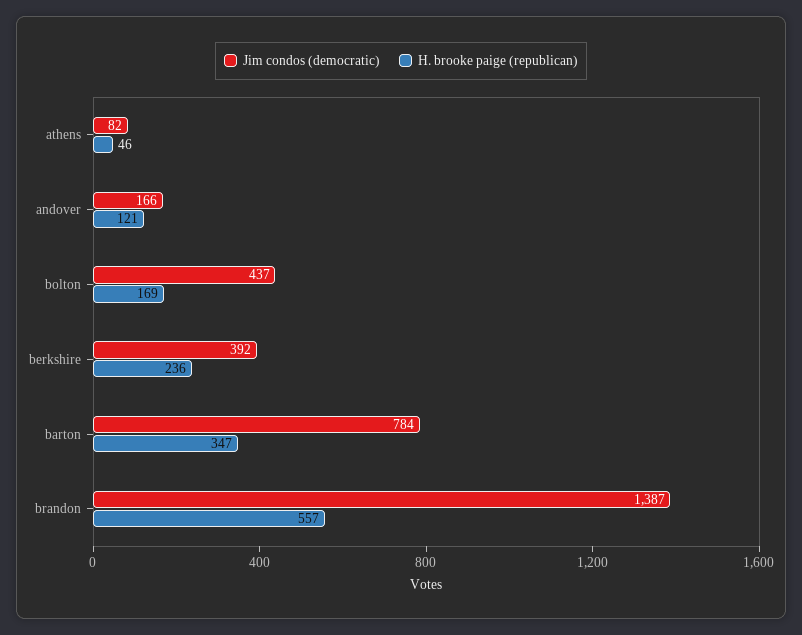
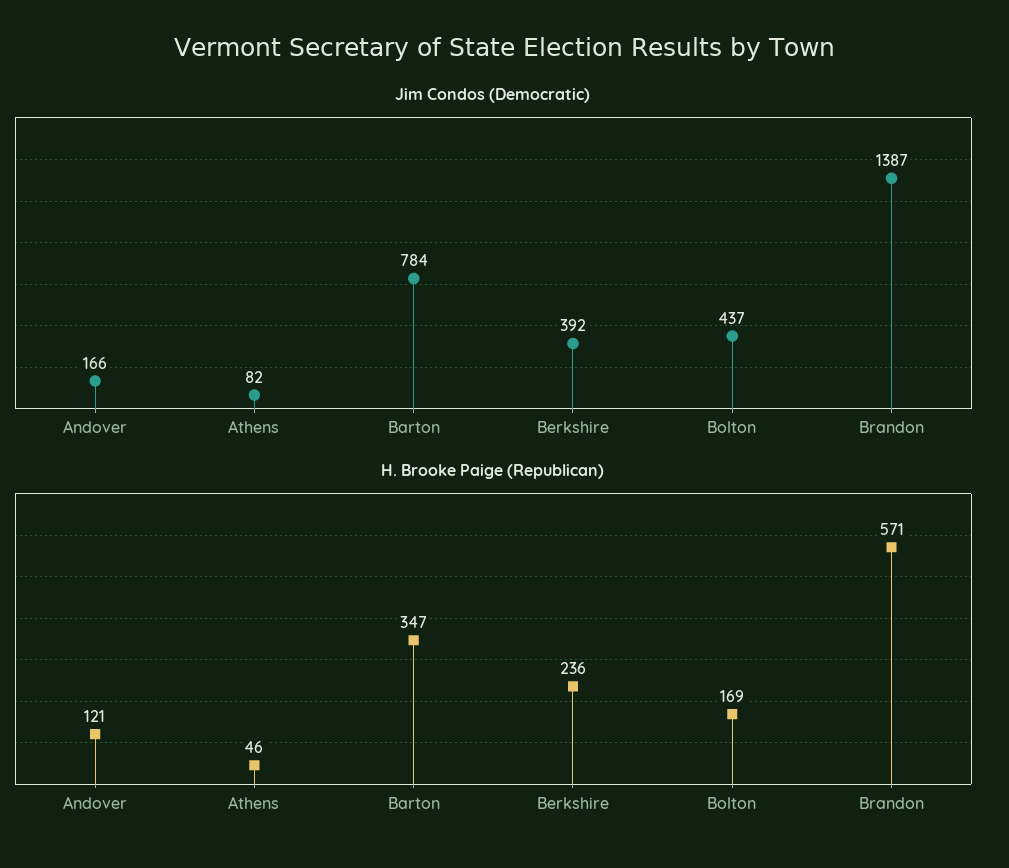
H. brooke paige (republican), brandon: 557 -> 571

